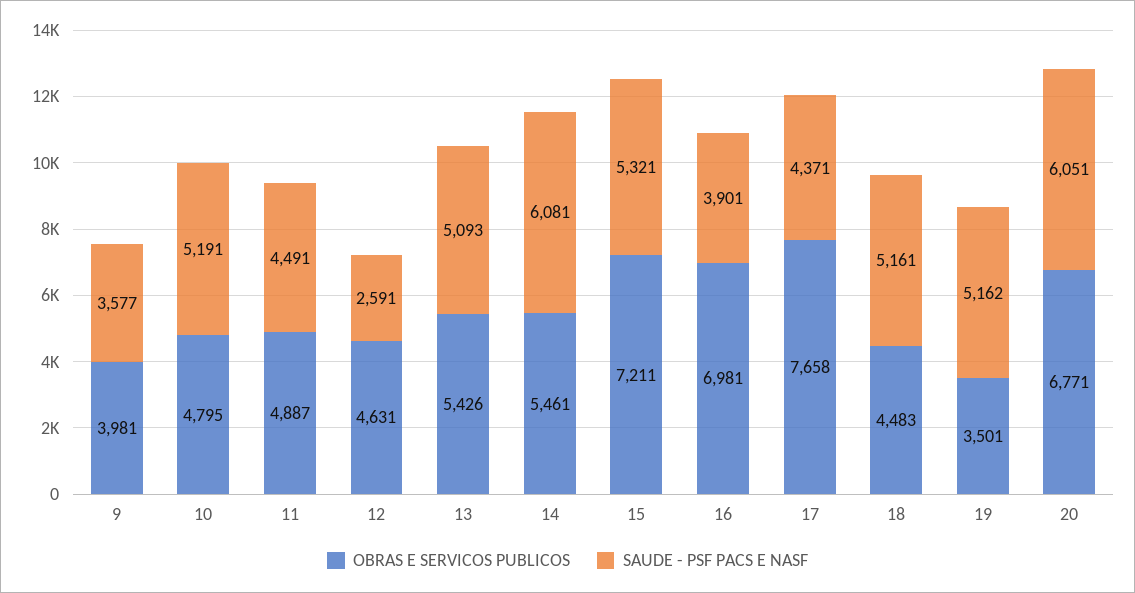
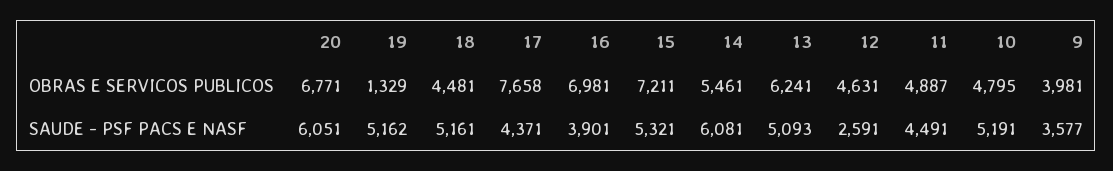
OBRAS E SERVICOS PUBLICOS, 13: 5426 -> 6241
OBRAS E SERVICOS PUBLICOS, 18: 4483 -> 4481
OBRAS E SERVICOS PUBLICOS, 19: 3501 -> 1329

